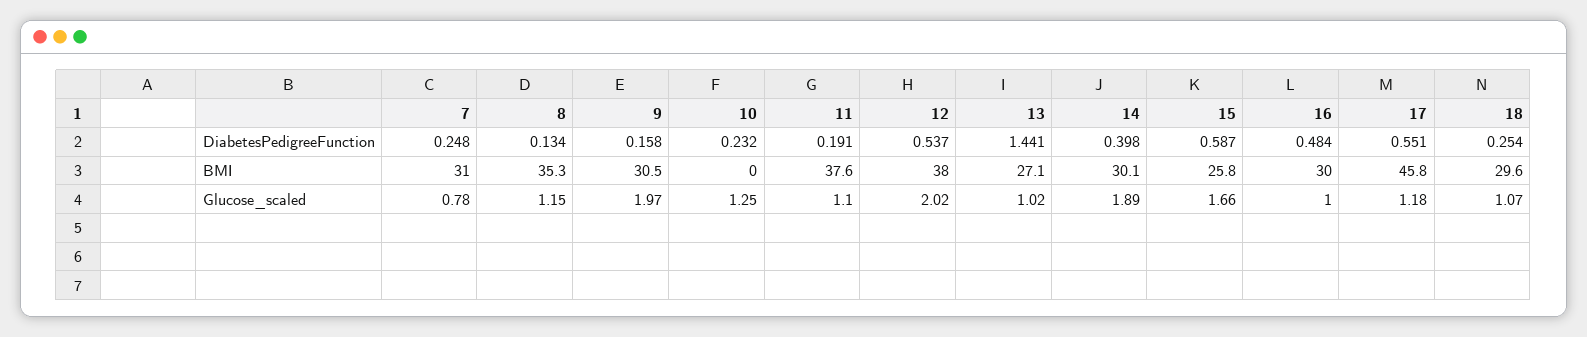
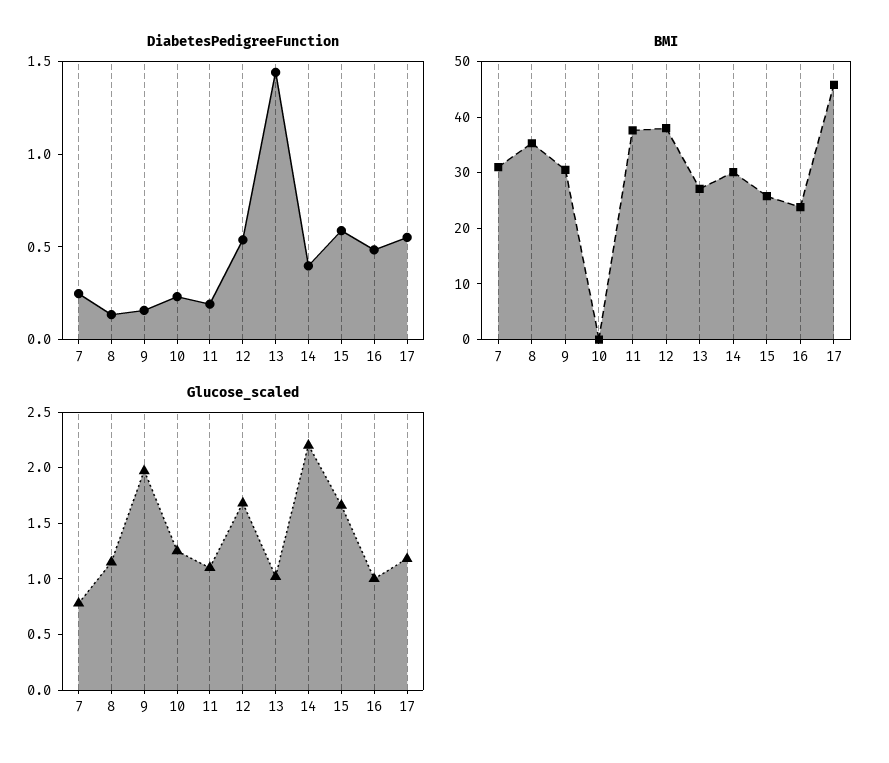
DiabetesPedigreeFunction, 18: 0.254 -> none
BMI, 16: 30 -> 24
BMI, 18: 29.6 -> none
Glucose_scaled, 12: 2.02 -> 1.7
Glucose_scaled, 14: 1.89 -> 2.2
Glucose_scaled, 18: 1.07 -> none

